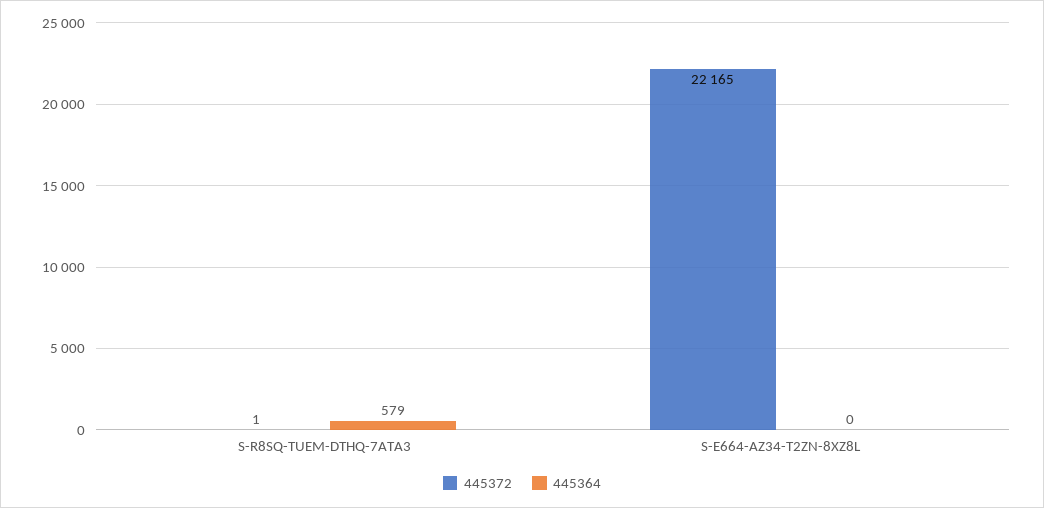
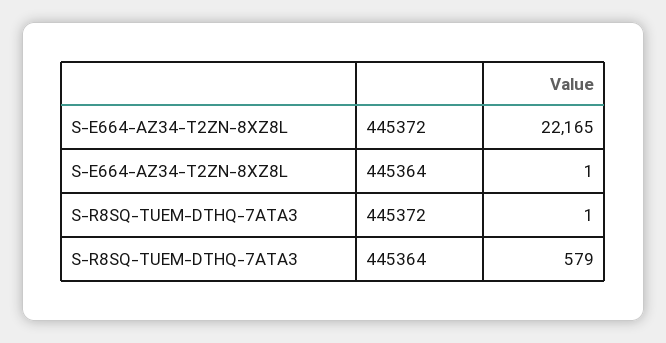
445364, S-E664-AZ34-T2ZN-8XZ8L: 0 -> 1

